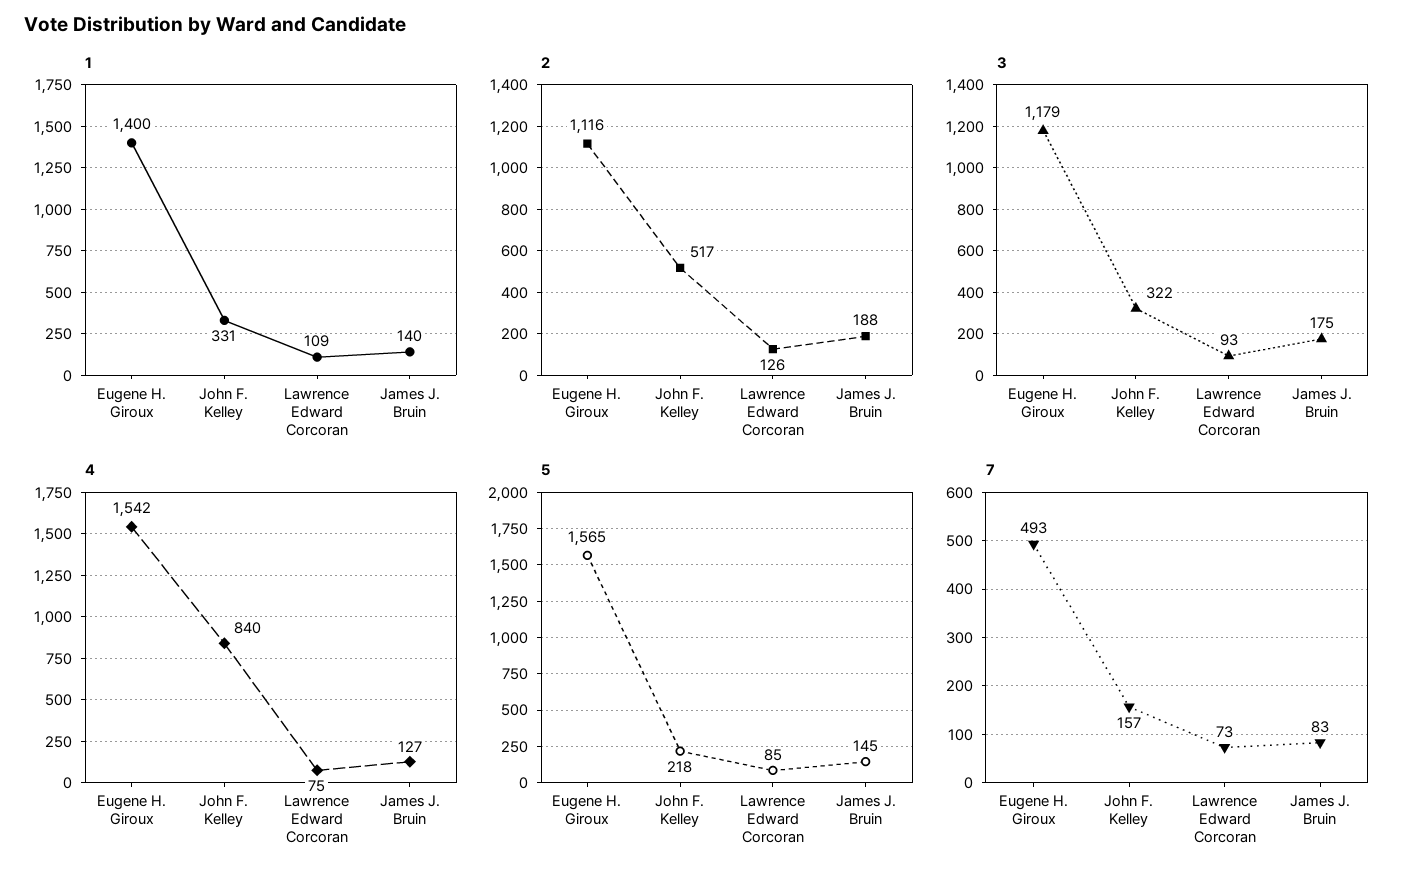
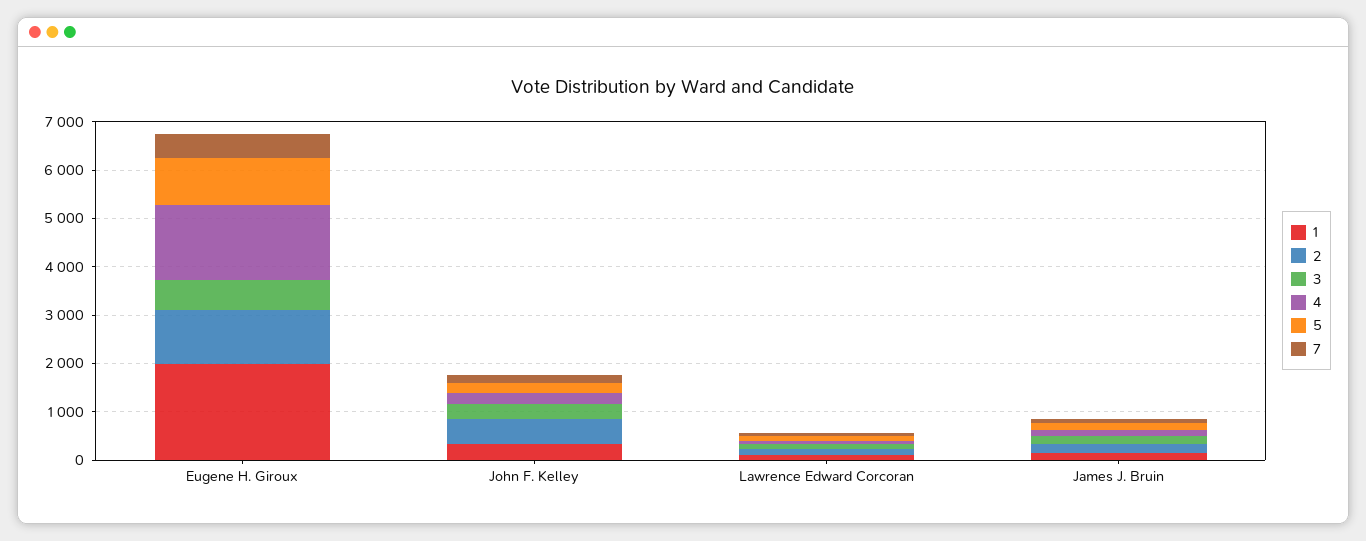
1, Eugene H. Giroux: 1400 -> 2000
3, Eugene H. Giroux: 1179 -> 600
4, John F. Kelley: 840 -> 200
5, Eugene H. Giroux: 1565 -> 1000

